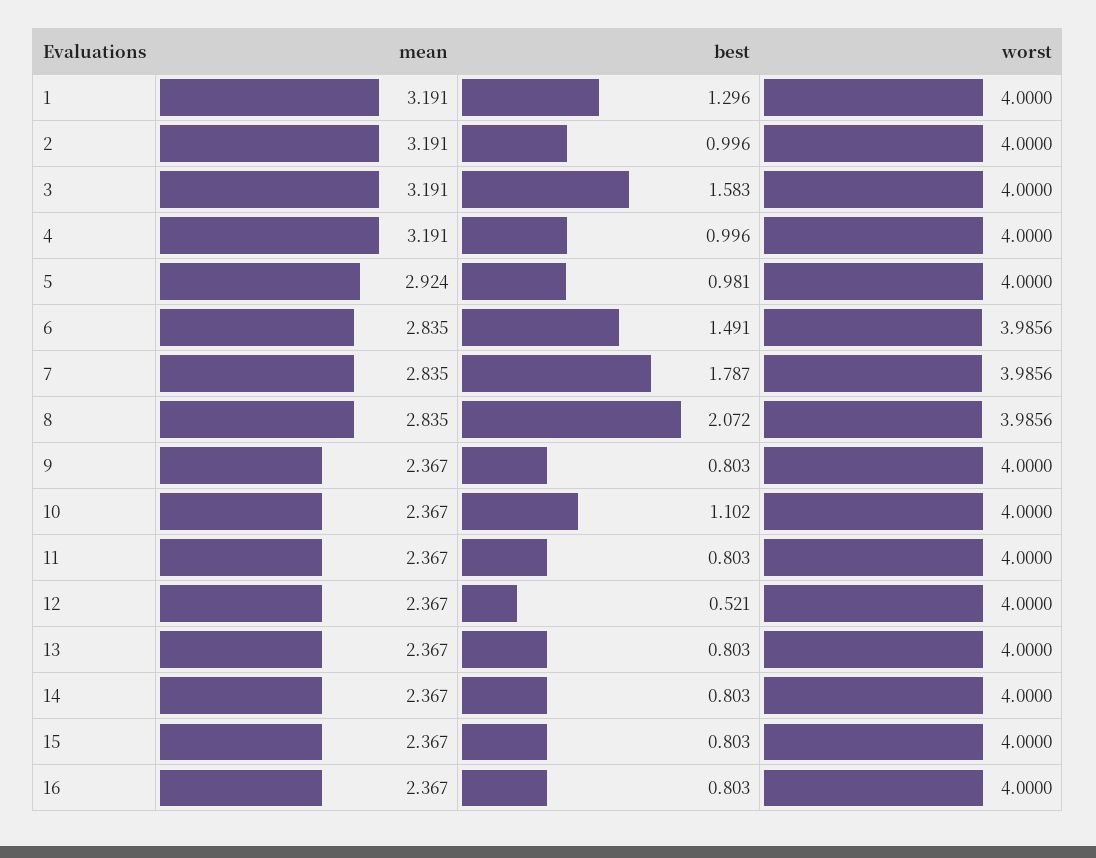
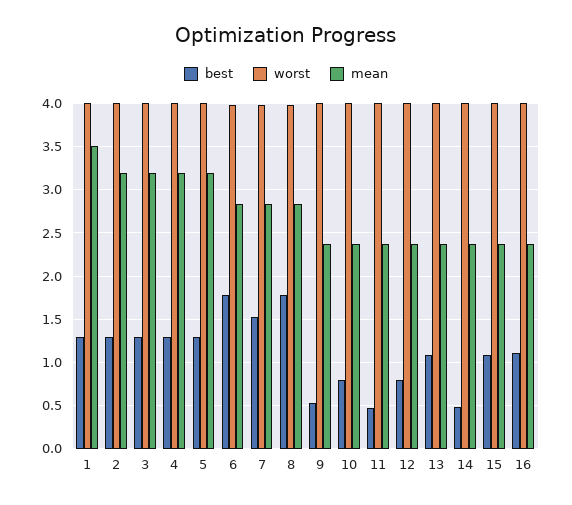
mean, 1: 3.191 -> 3.5
best, 2: 0.996 -> 1.3
best, 3: 1.583 -> 1.3
best, 4: 0.996 -> 1.3
mean, 5: 2.924 -> 3.2
best, 5: 0.981 -> 1.3
best, 6: 1.491 -> 1.8
best, 7: 1.787 -> 1.5
best, 8: 2.072 -> 1.8
best, 9: 0.803 -> 0.5
best, 10: 1.102 -> 0.8
best, 11: 0.803 -> 0.5
best, 12: 0.521 -> 0.8
best, 13: 0.803 -> 1.1
best, 14: 0.803 -> 0.5
best, 15: 0.803 -> 1.1
best, 16: 0.803 -> 1.1

